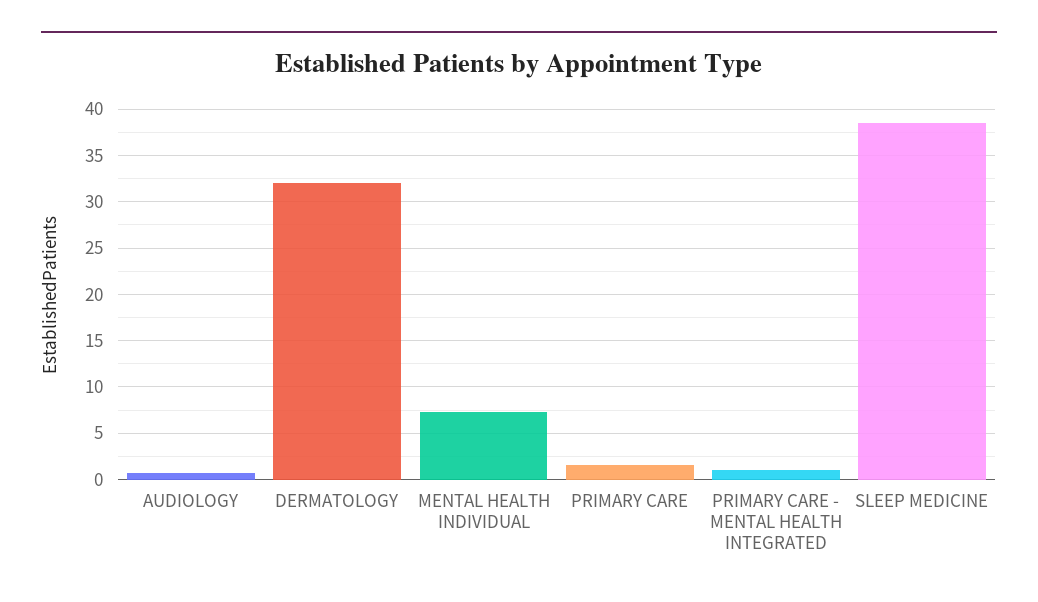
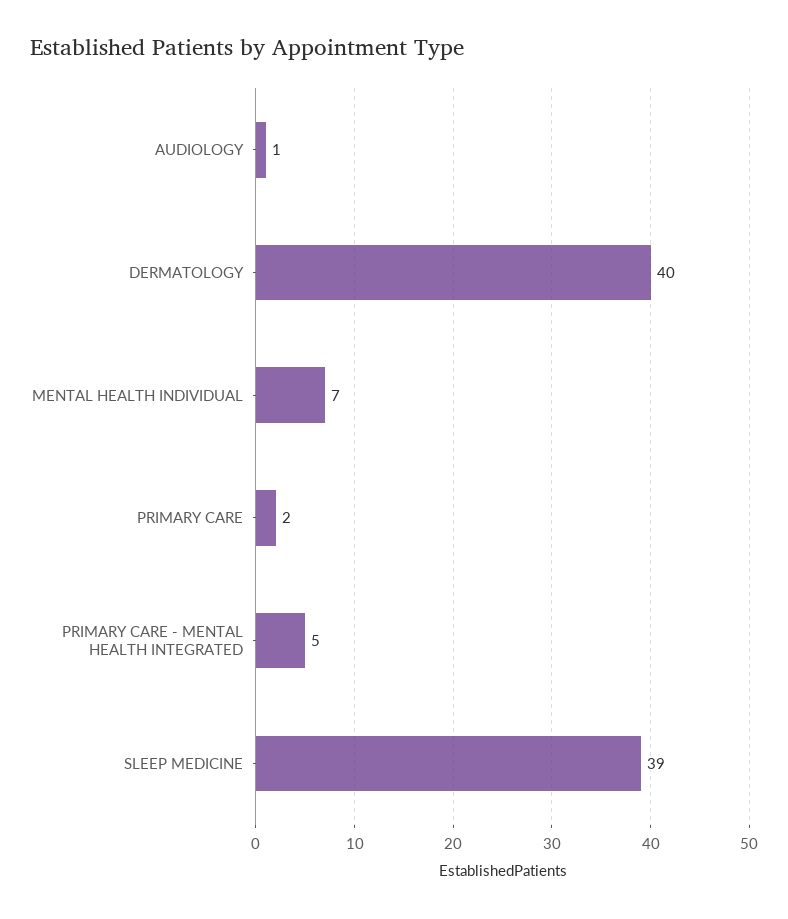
DERMATOLOGY: 32 -> 40
PRIMARY CARE - MENTAL HEALTH INTEGRATED: 1 -> 5

